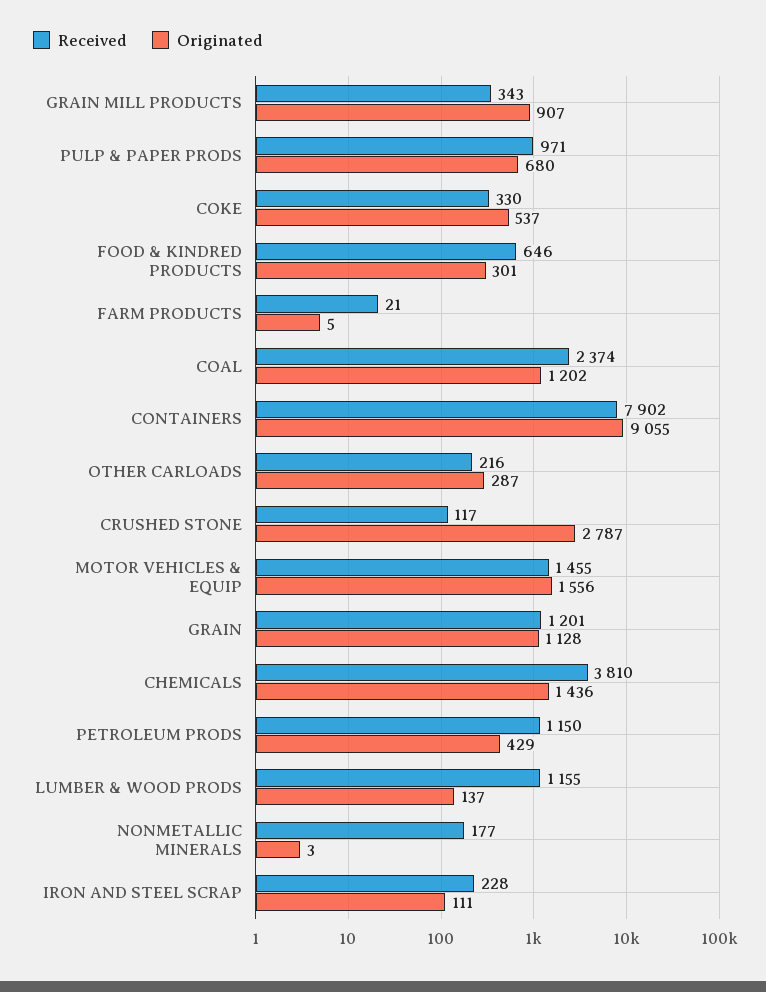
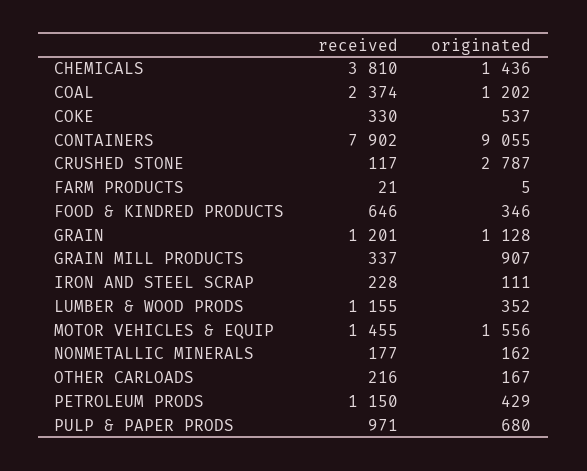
Received, GRAIN MILL PRODUCTS: 343 -> 337
Originated, FOOD & KINDRED PRODUCTS: 301 -> 346
Originated, OTHER CARLOADS: 287 -> 167
Originated, LUMBER & WOOD PRODS: 137 -> 352
Originated, NONMETALLIC MINERALS: 3 -> 162

